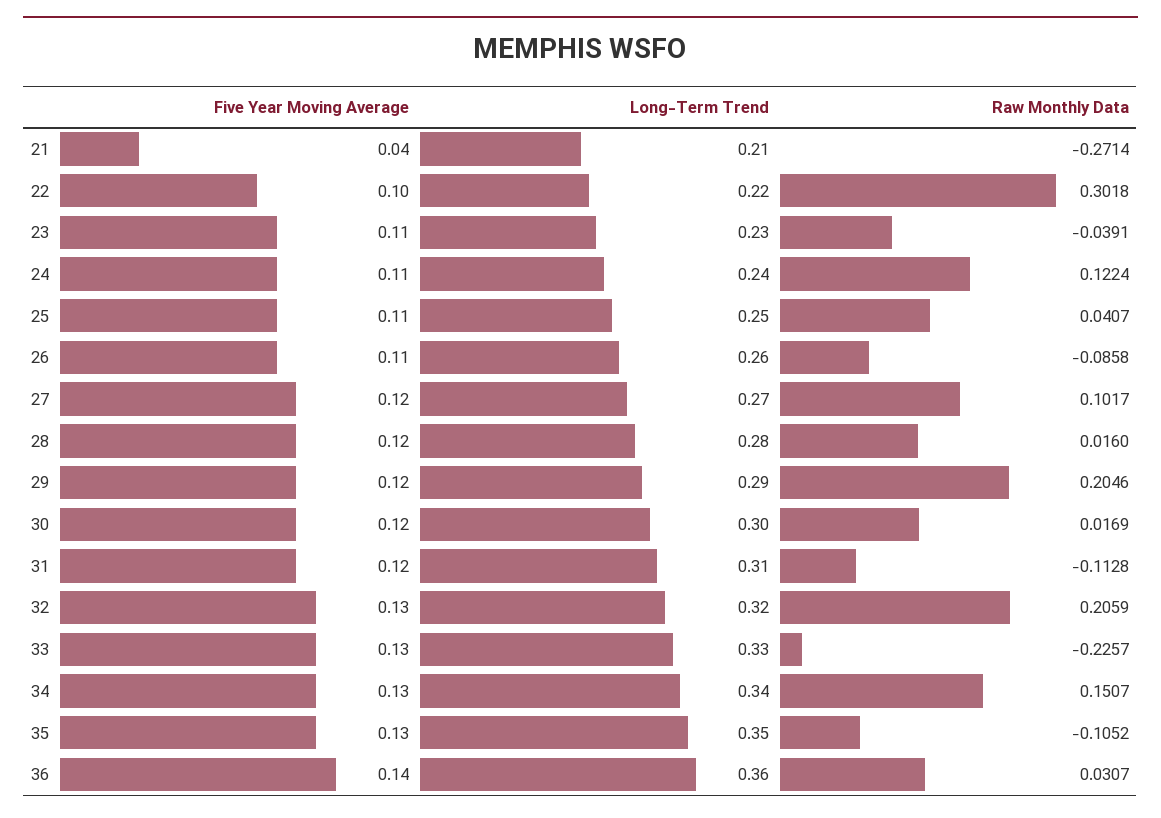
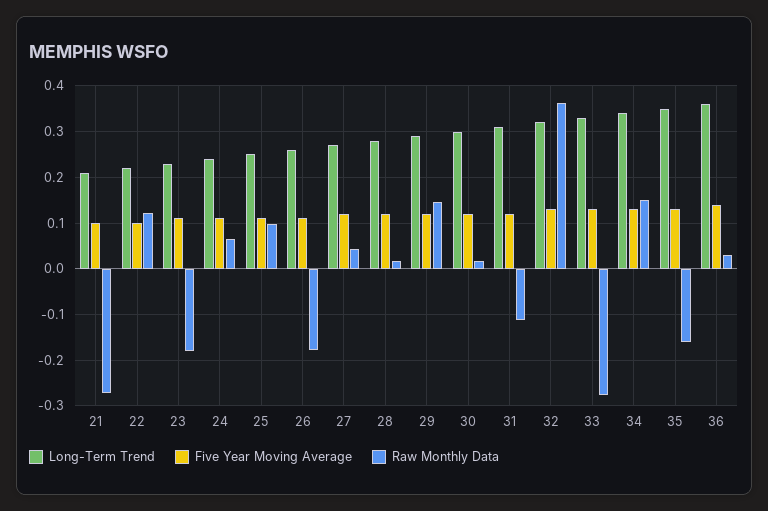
Five Year Moving Average, 21: 0.04 -> 0.1
Raw Monthly Data, 22: 0.3018 -> 0.12
Raw Monthly Data, 23: -0.0391 -> -0.18
Raw Monthly Data, 24: 0.1224 -> 0.06
Raw Monthly Data, 25: 0.0407 -> 0.1
Raw Monthly Data, 26: -0.0858 -> -0.18
Raw Monthly Data, 27: 0.1017 -> 0.04
Raw Monthly Data, 29: 0.2046 -> 0.14
Raw Monthly Data, 32: 0.2059 -> 0.36
Raw Monthly Data, 33: -0.2257 -> -0.28
Raw Monthly Data, 35: -0.1052 -> -0.16

